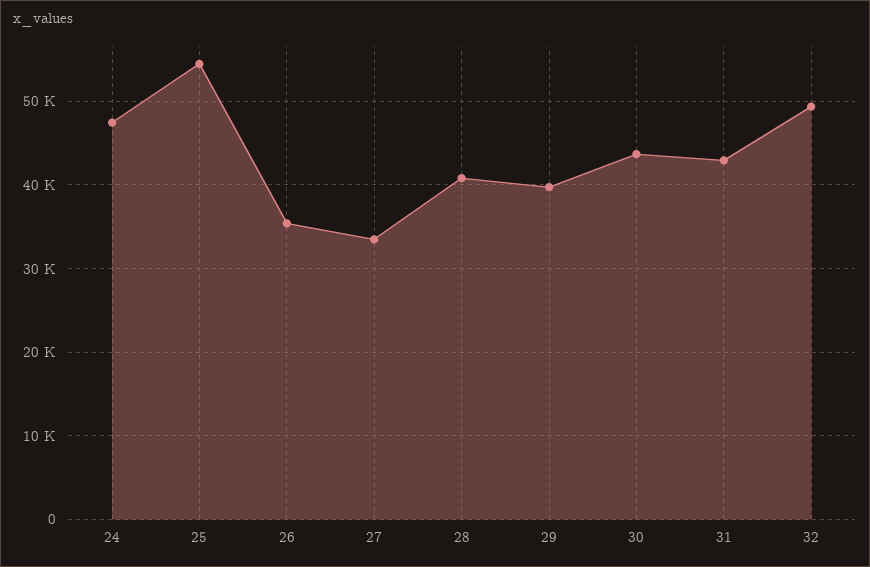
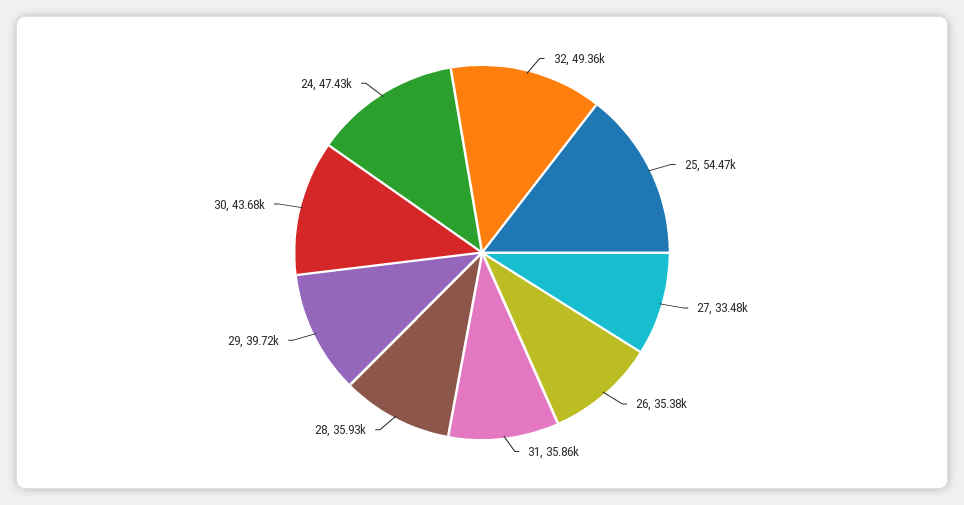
28: 41000 -> 35930
31: 43000 -> 35860

